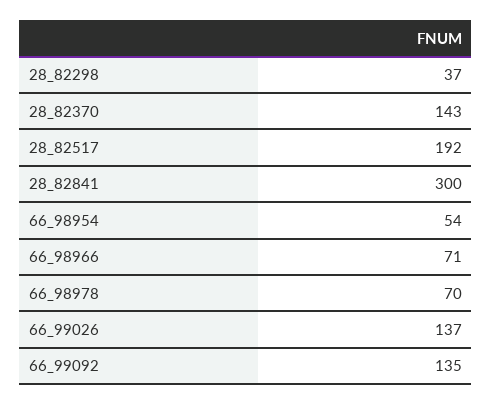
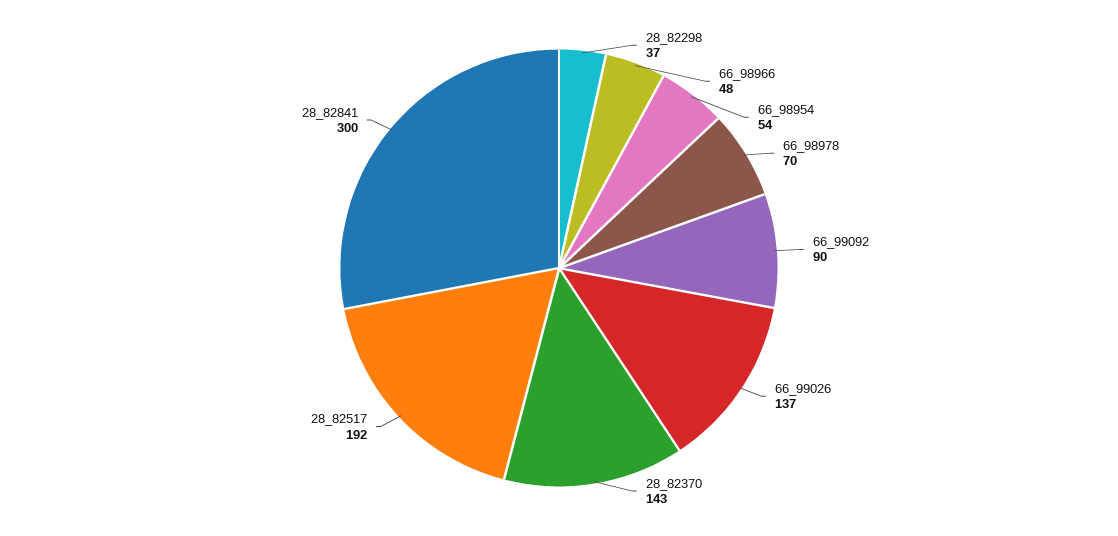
66_98966: 71 -> 48
66_99092: 135 -> 90

